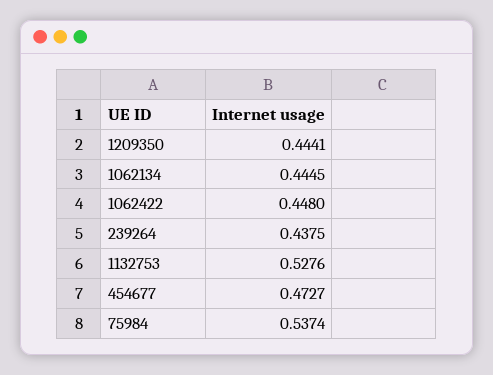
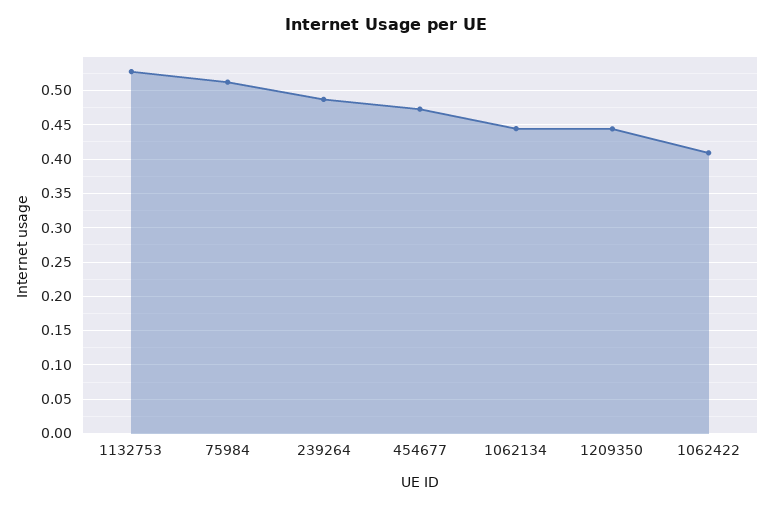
1062422: 0.448 -> 0.41
239264: 0.4375 -> 0.49
75984: 0.5374 -> 0.51

